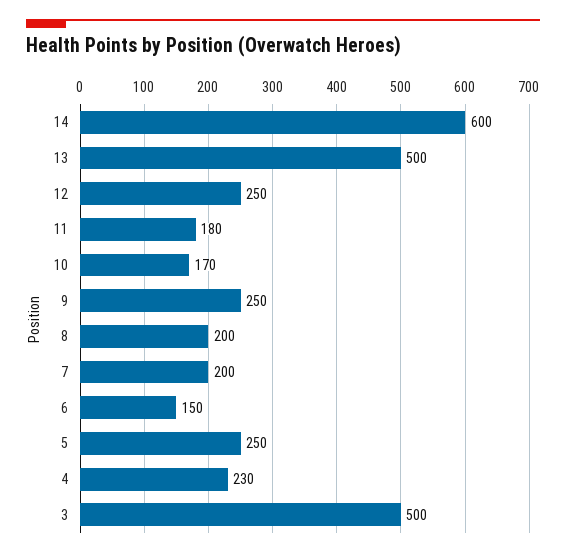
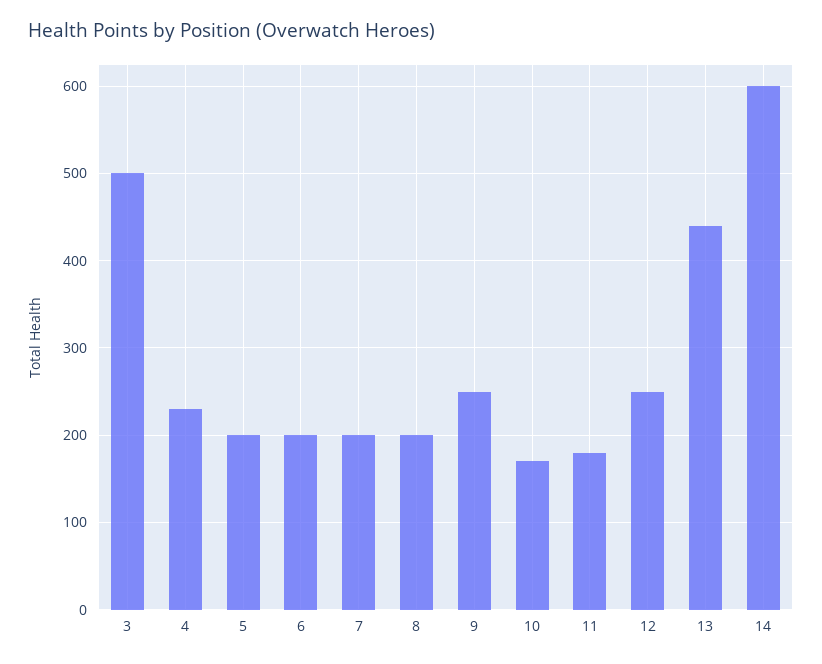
13: 500 -> 440
6: 150 -> 200
5: 250 -> 200

